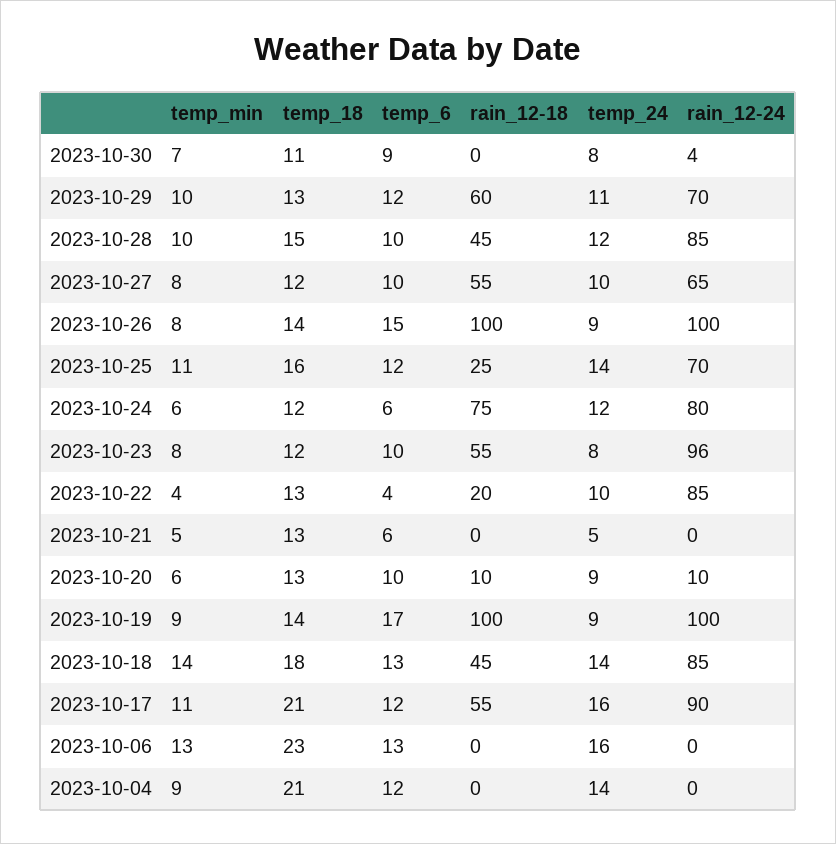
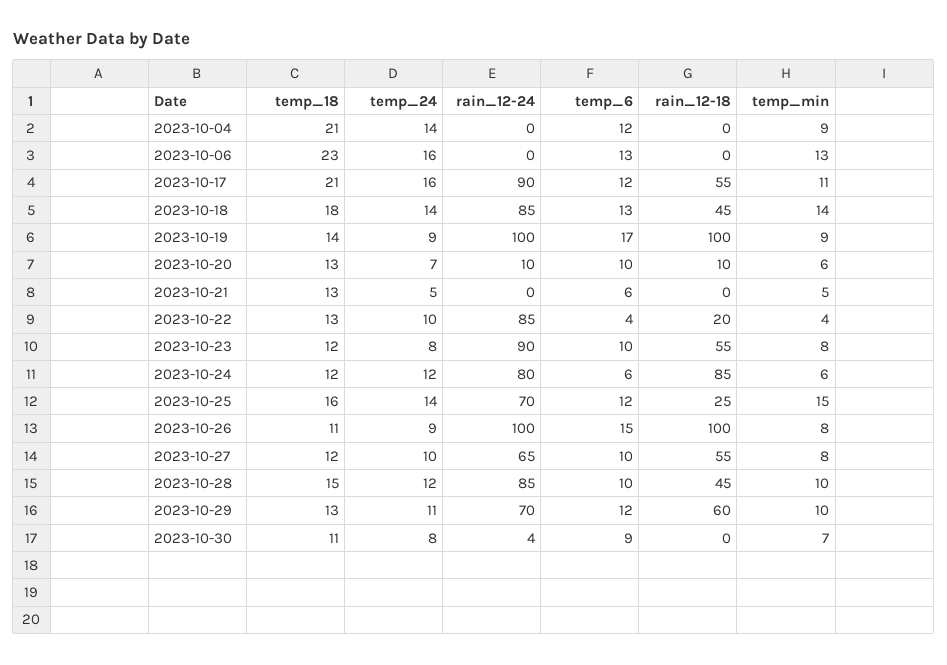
temp_18, 2023-10-26: 14 -> 11
temp_min, 2023-10-25: 11 -> 15
rain_12-18, 2023-10-24: 75 -> 85
rain_12-24, 2023-10-23: 96 -> 90
temp_24, 2023-10-20: 9 -> 7

